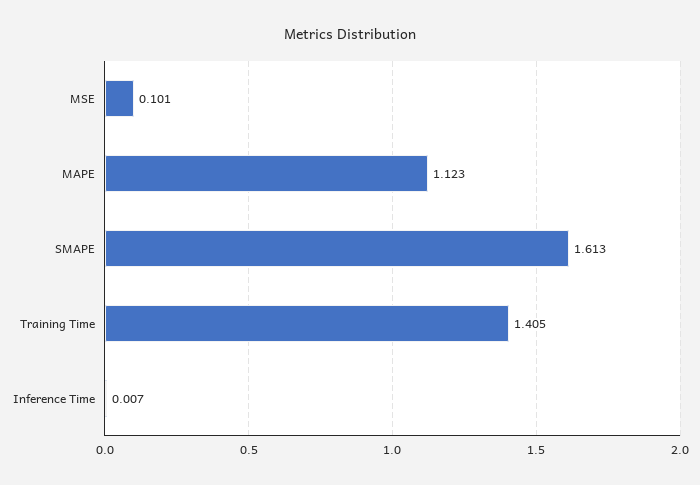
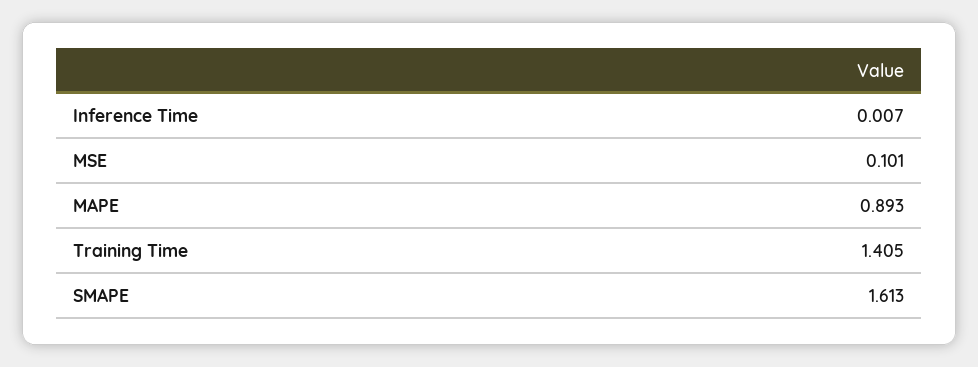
MAPE: 1.123 -> 0.893

